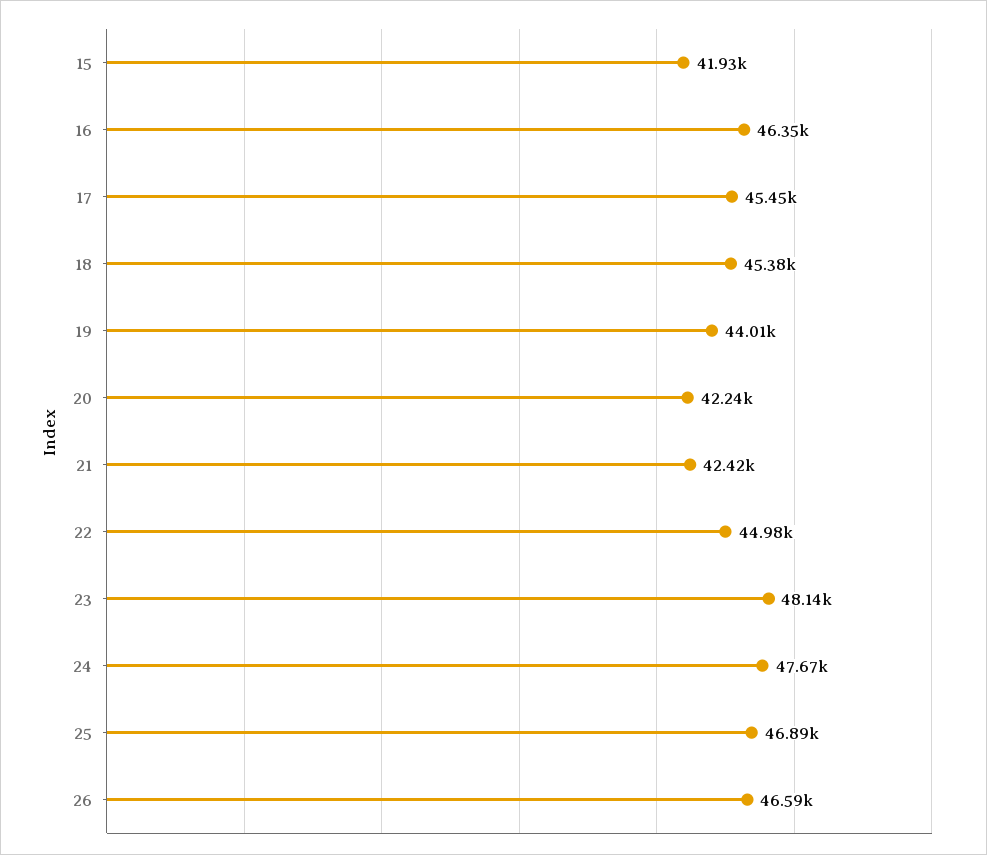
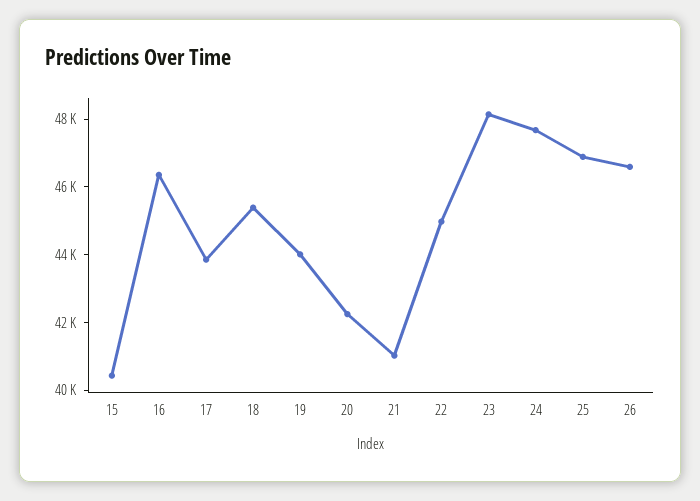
15: 41930 -> 40500
17: 45450 -> 44000
21: 42420 -> 41000

